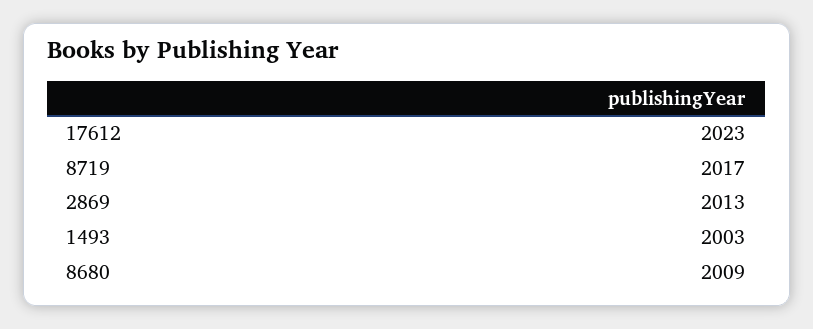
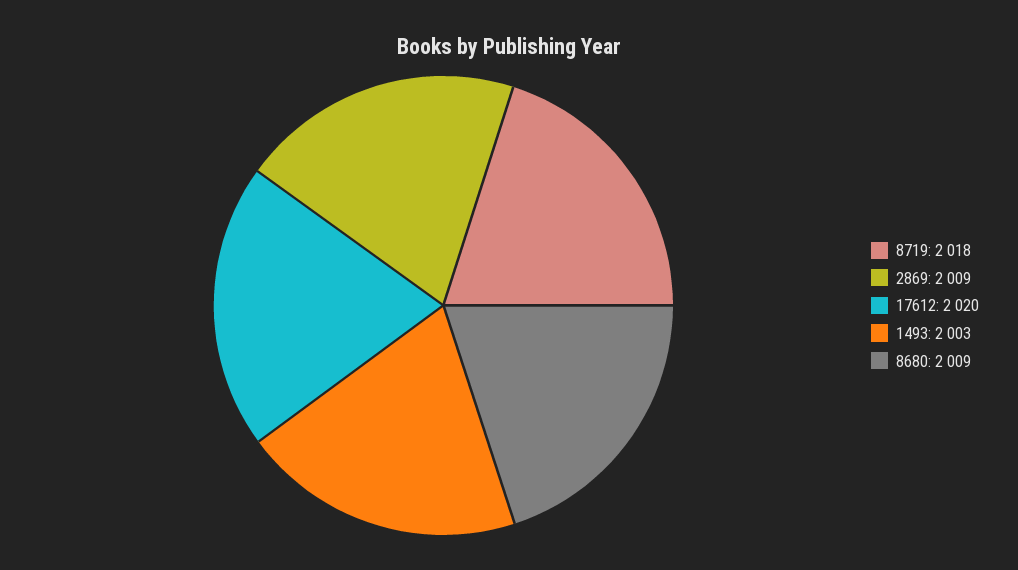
17612: 2023 -> 2020
8719: 2017 -> 2018
2869: 2013 -> 2009

